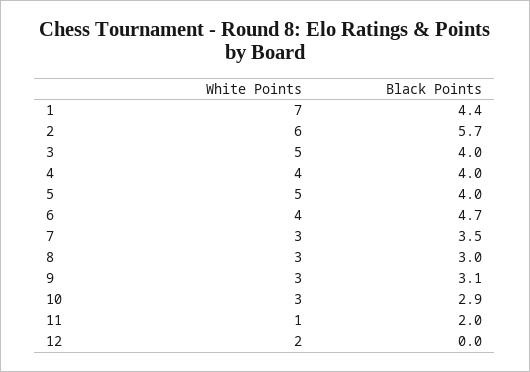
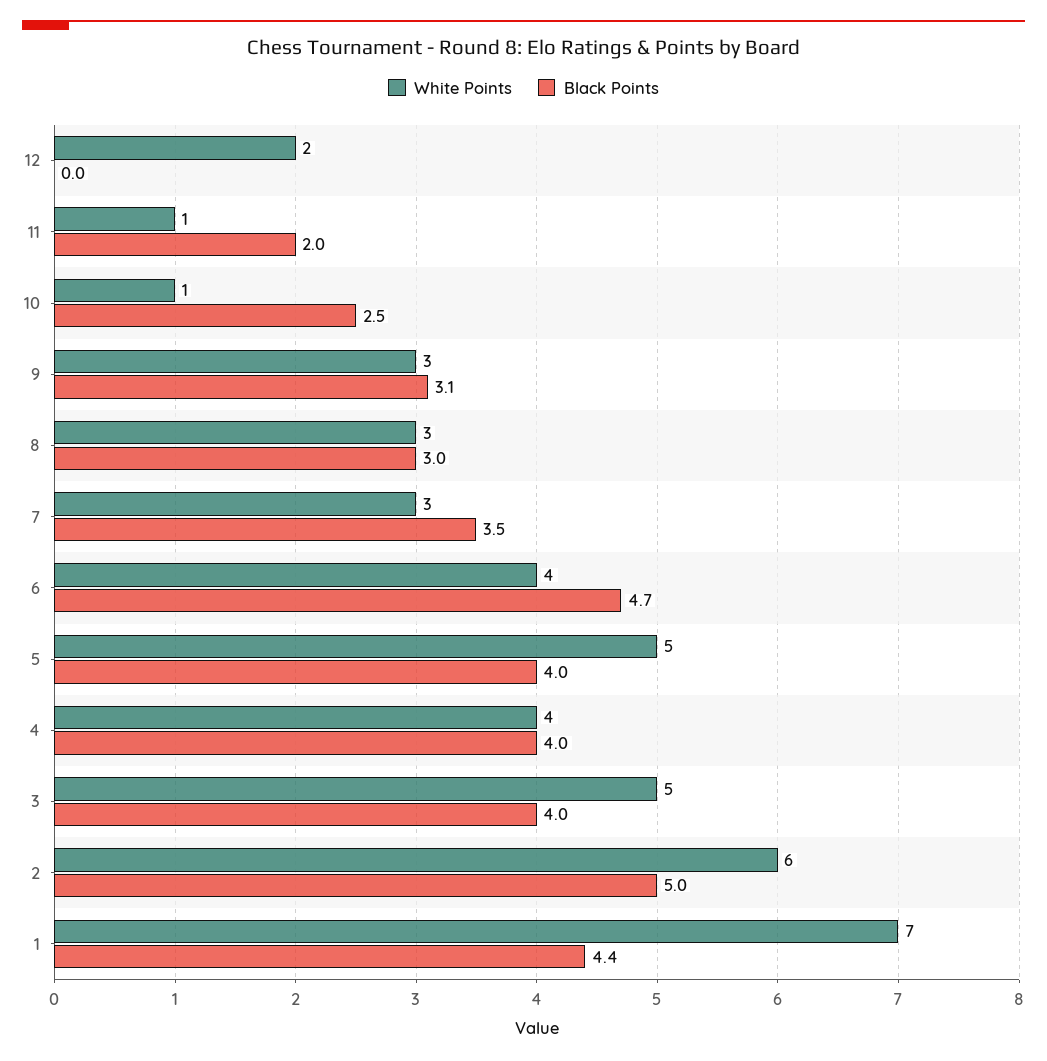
Black Points, 2: 5.7 -> 5
White Points, 10: 3 -> 1
Black Points, 10: 2.9 -> 2.5

